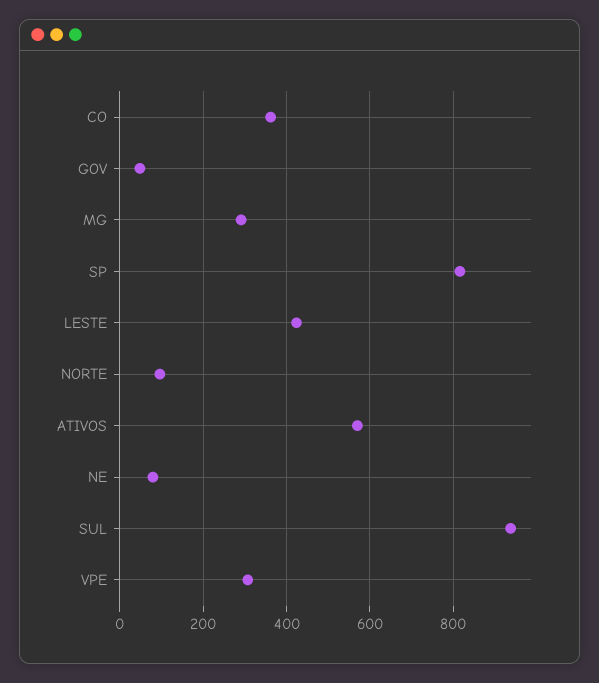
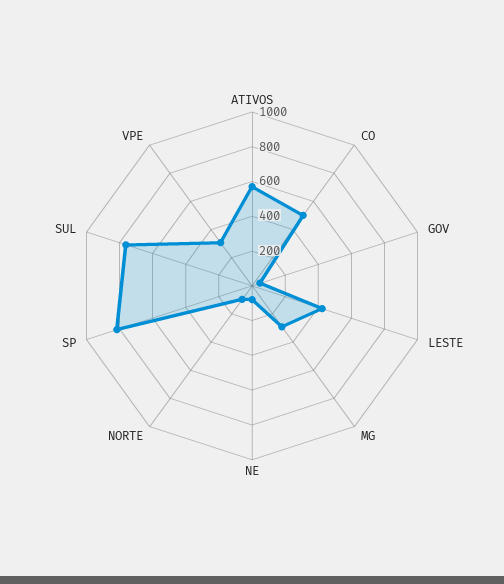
CO: 360 -> 500
SUL: 940 -> 750

